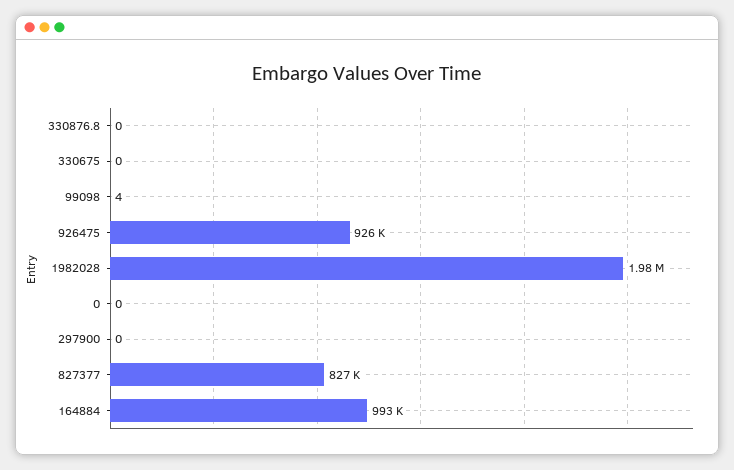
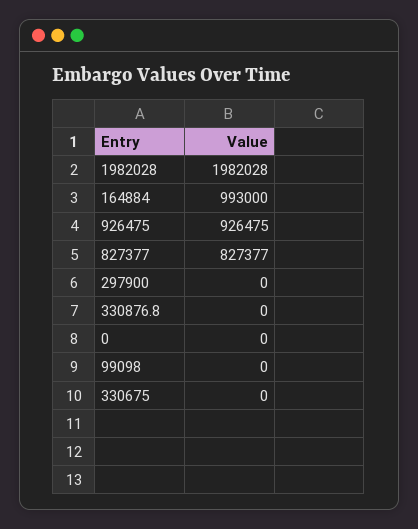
99098: 4 -> 0

